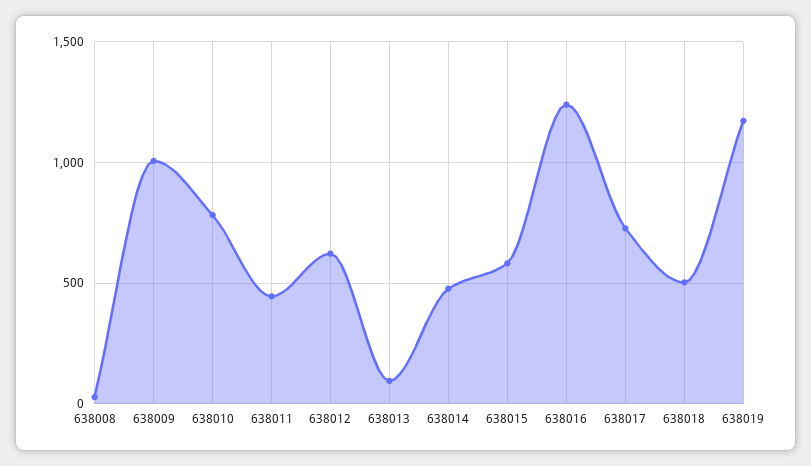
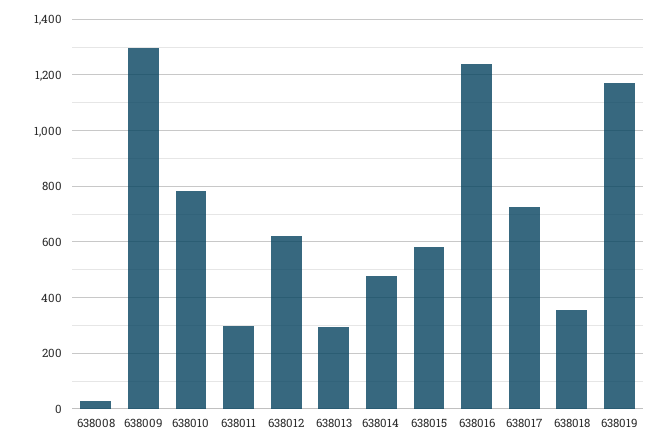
638009: 1000 -> 1300
638011: 450 -> 300
638013: 100 -> 300
638018: 500 -> 350

